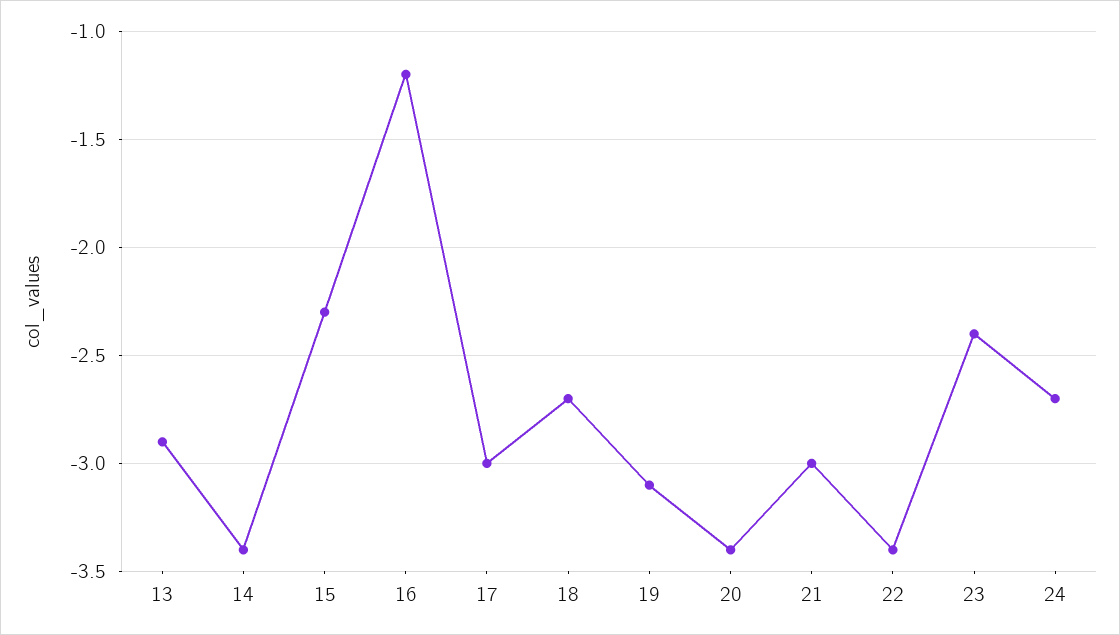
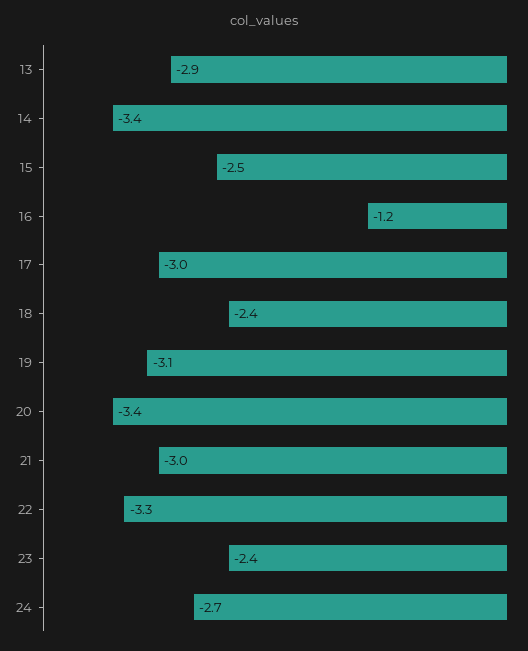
15: -2.3 -> -2.5
18: -2.7 -> -2.4
22: -3.4 -> -3.3

